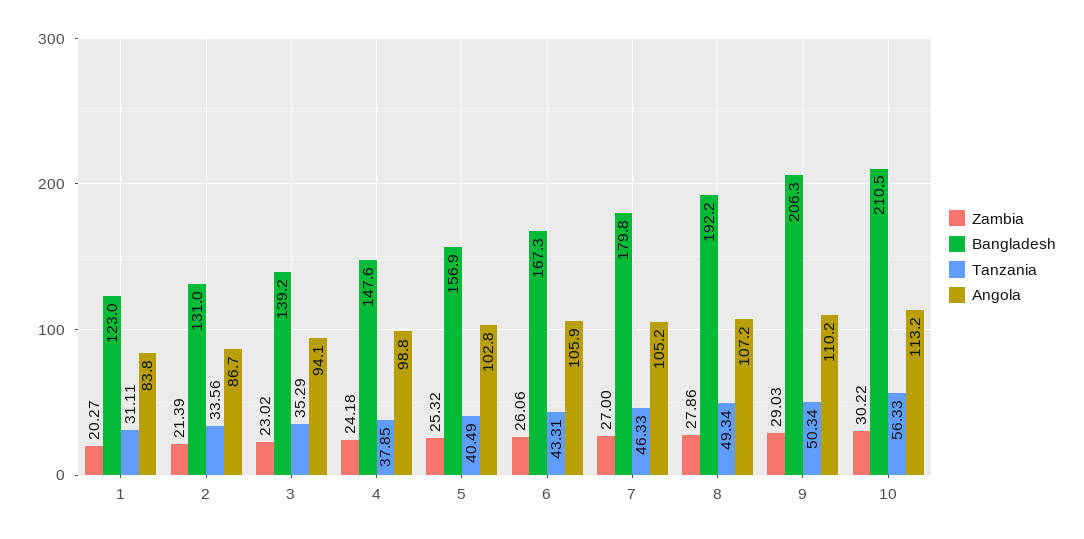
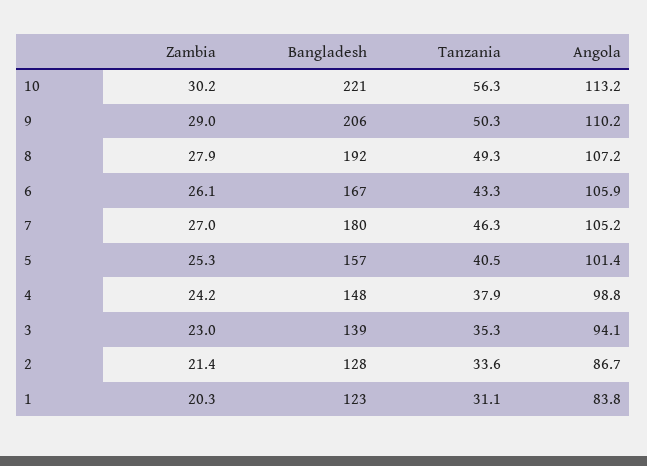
Bangladesh, 2: 131 -> 128
Angola, 5: 102.8 -> 101.4
Bangladesh, 10: 210.5 -> 221

